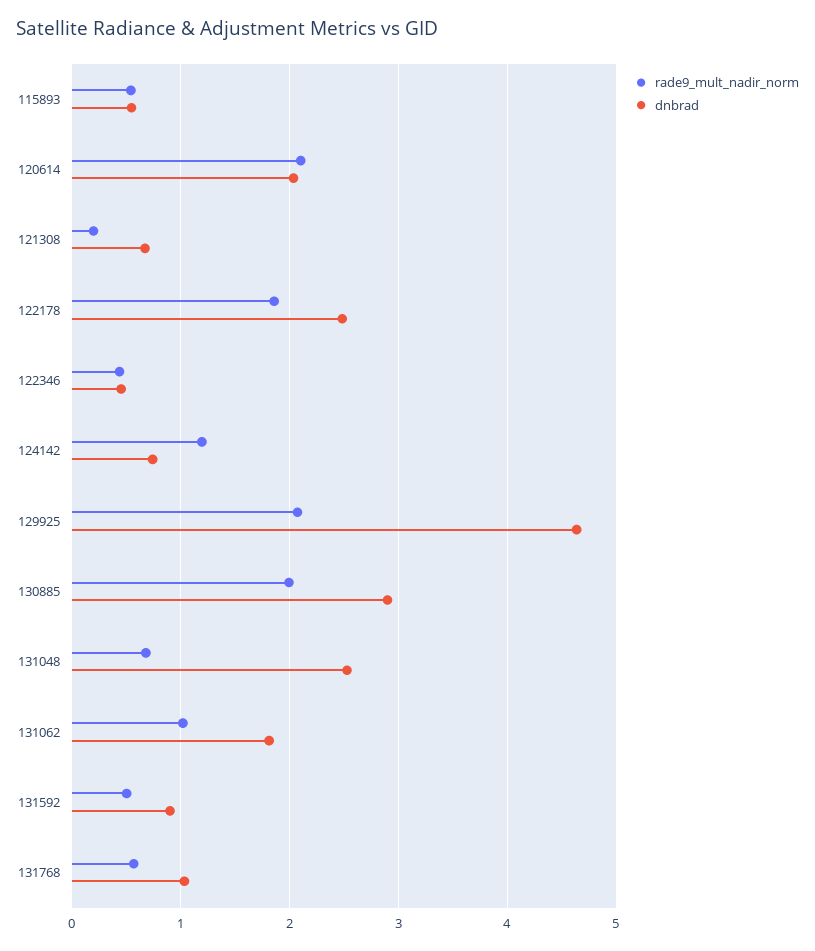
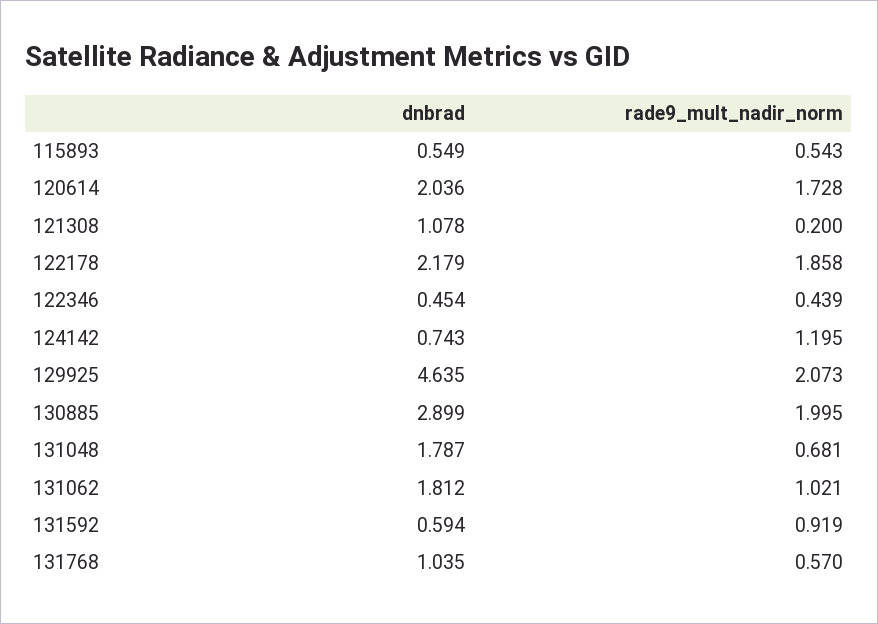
rade9_mult_nadir_norm, 120614: 2.1 -> 1.728
dnbrad, 121308: 0.7 -> 1.078
dnbrad, 122178: 2.5 -> 2.179
dnbrad, 131048: 2.5 -> 1.787
rade9_mult_nadir_norm, 131592: 0.5 -> 0.919
dnbrad, 131592: 0.9 -> 0.594

